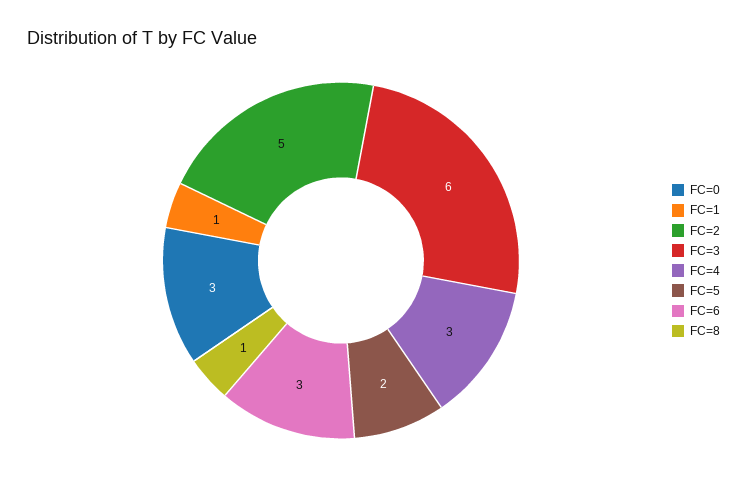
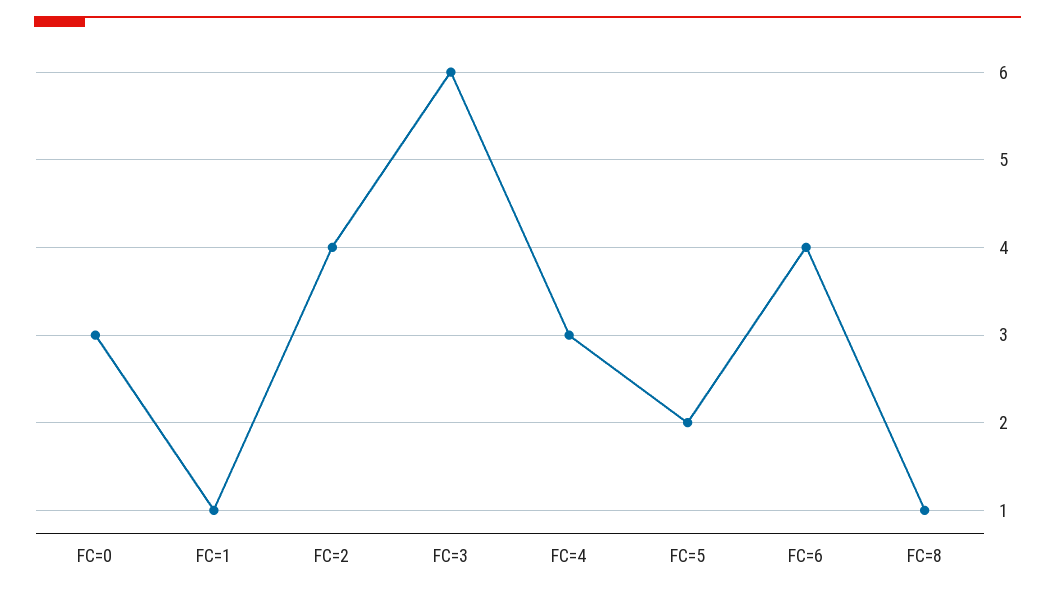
FC=2: 5 -> 4
FC=6: 3 -> 4

